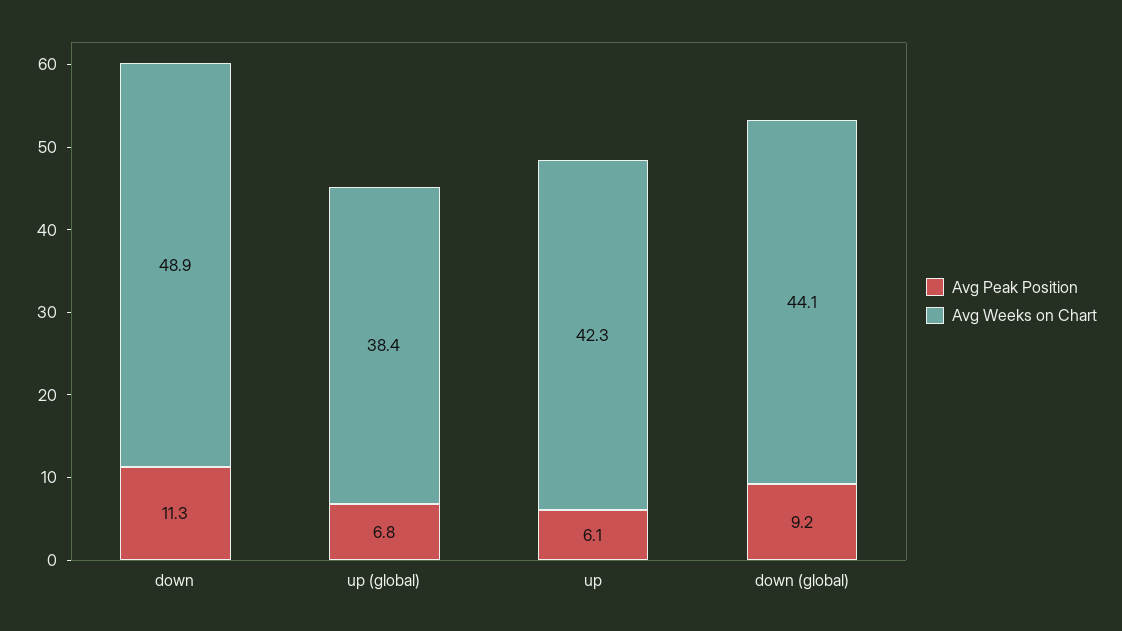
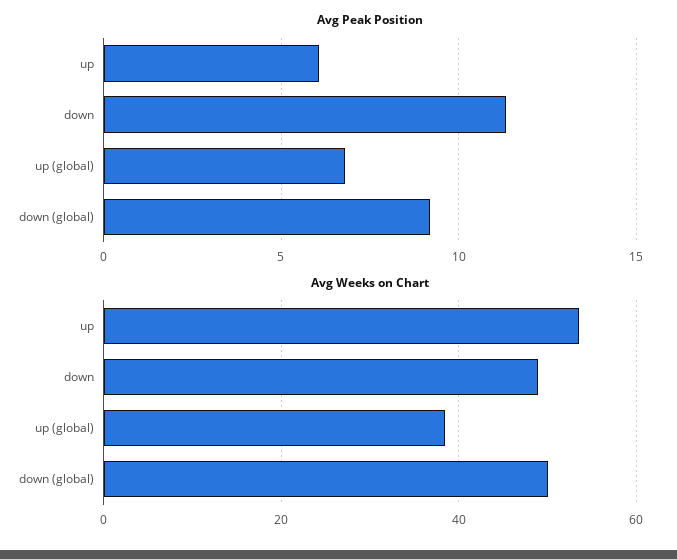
Avg Weeks on Chart, up: 42.3 -> 54
Avg Weeks on Chart, down (global): 44.1 -> 50

